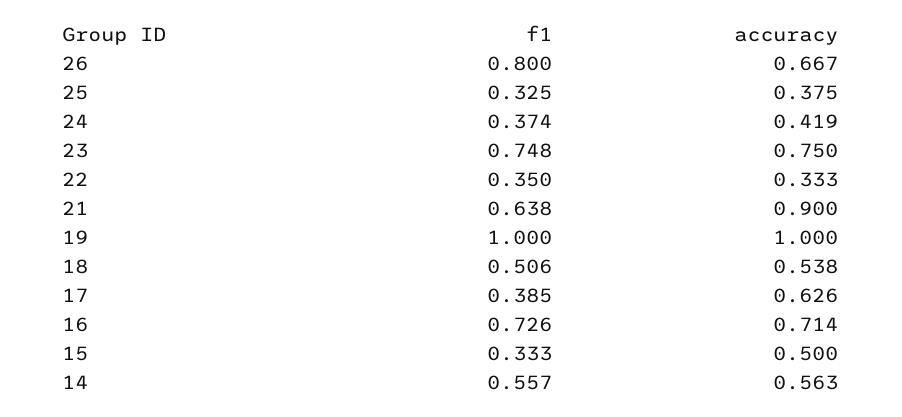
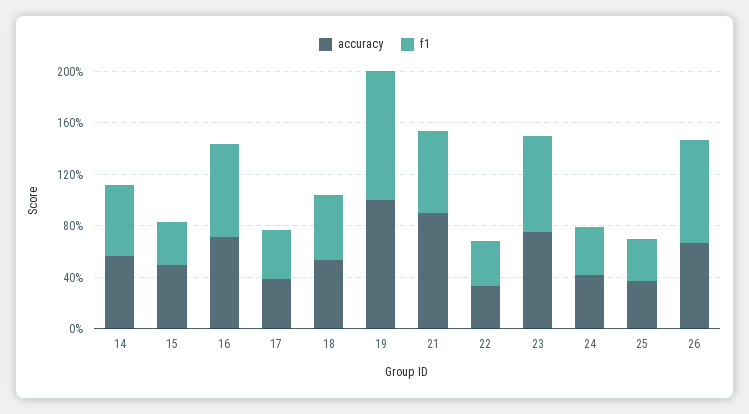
accuracy, 17: 0.626 -> 0.4

